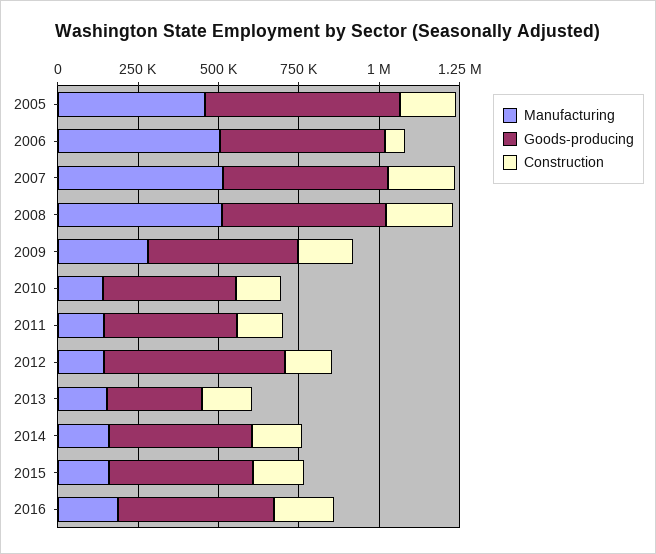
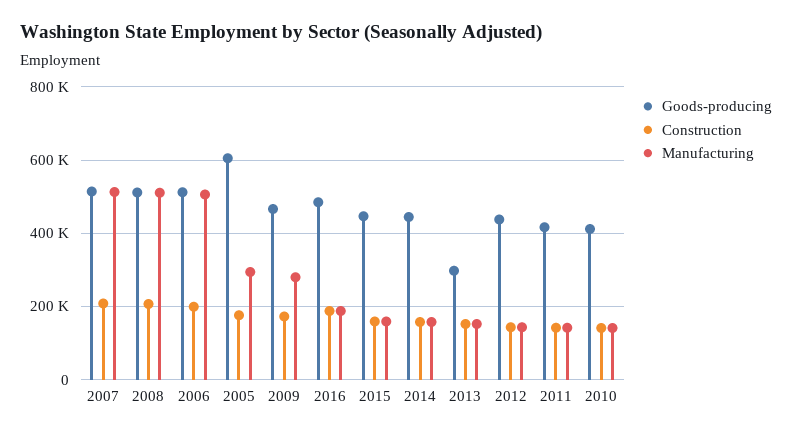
Manufacturing, 2005: 450000 -> 300000
Construction, 2006: 50000 -> 200000
Goods-producing, 2012: 550000 -> 440000

